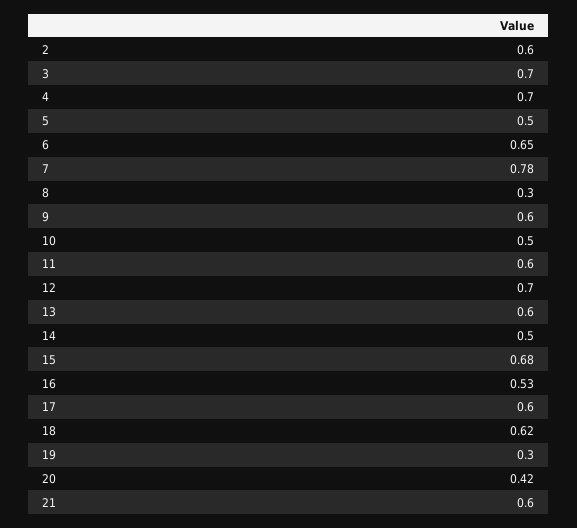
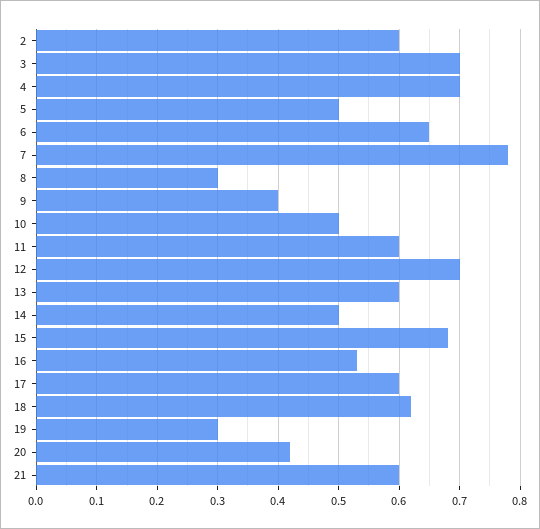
9: 0.6 -> 0.4

